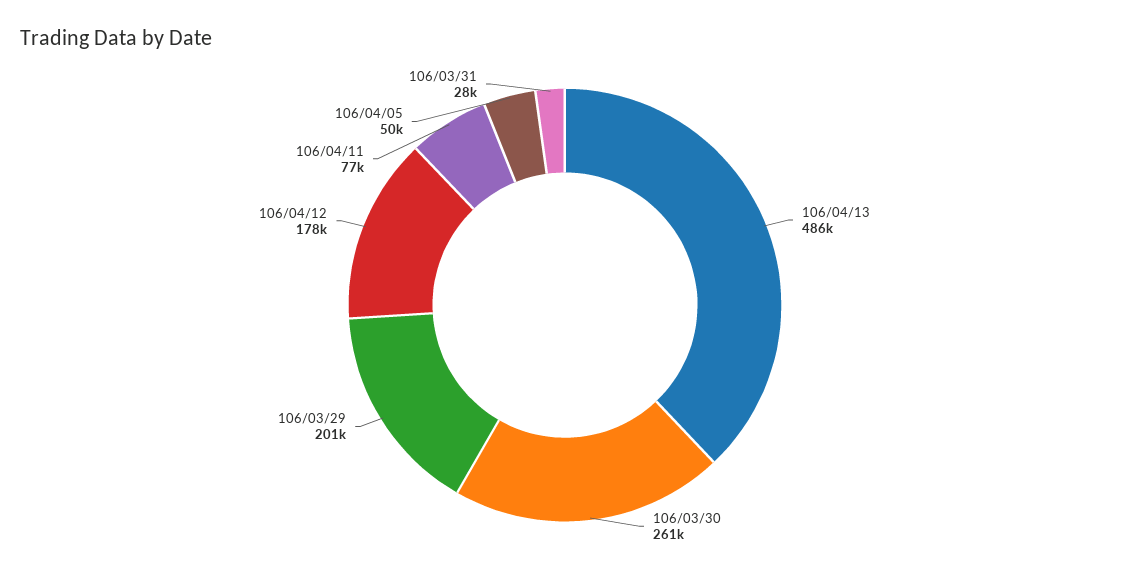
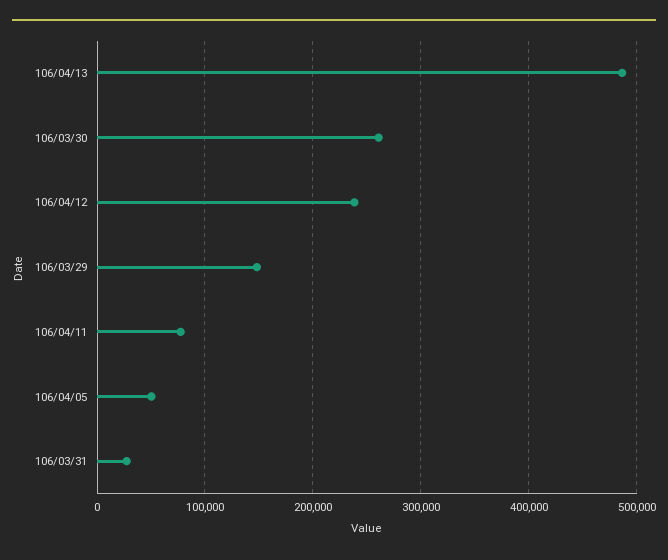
106/03/29: 201000 -> 150000
106/04/12: 178000 -> 240000

